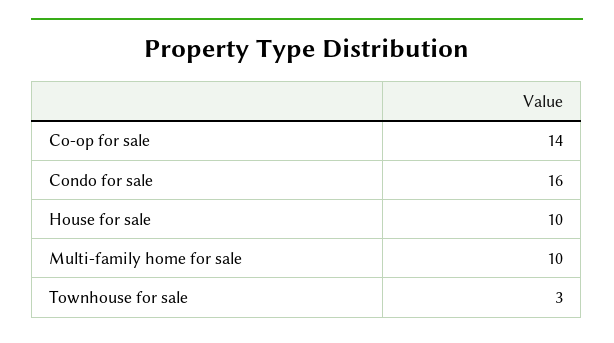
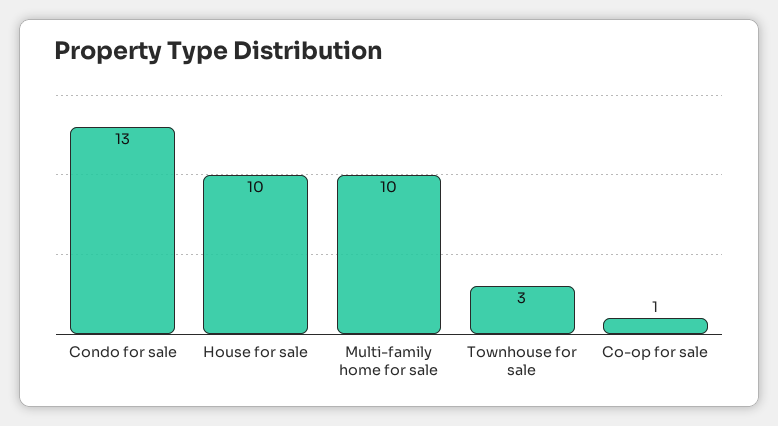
Co-op for sale: 14 -> 1
Condo for sale: 16 -> 13

